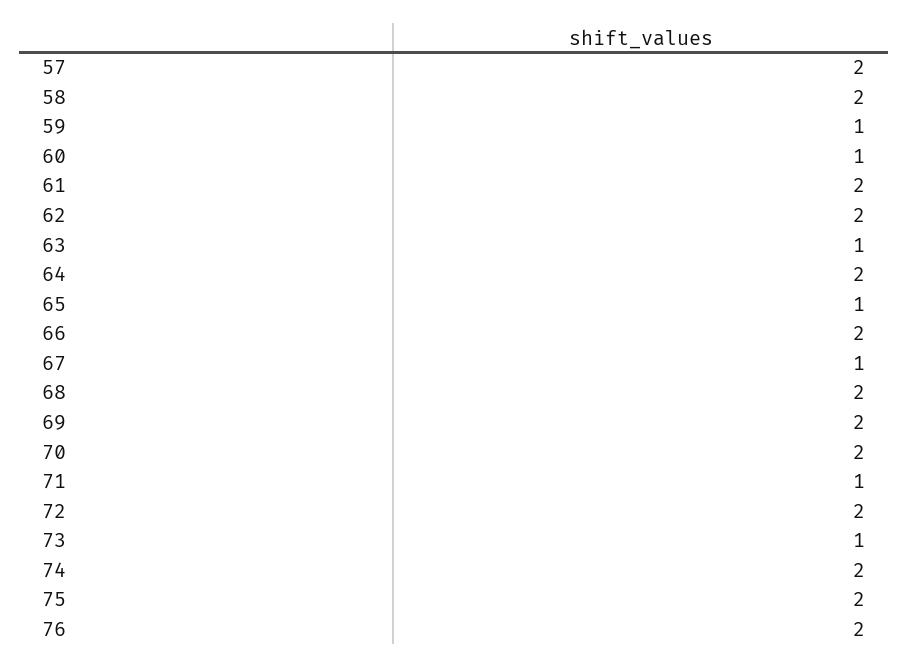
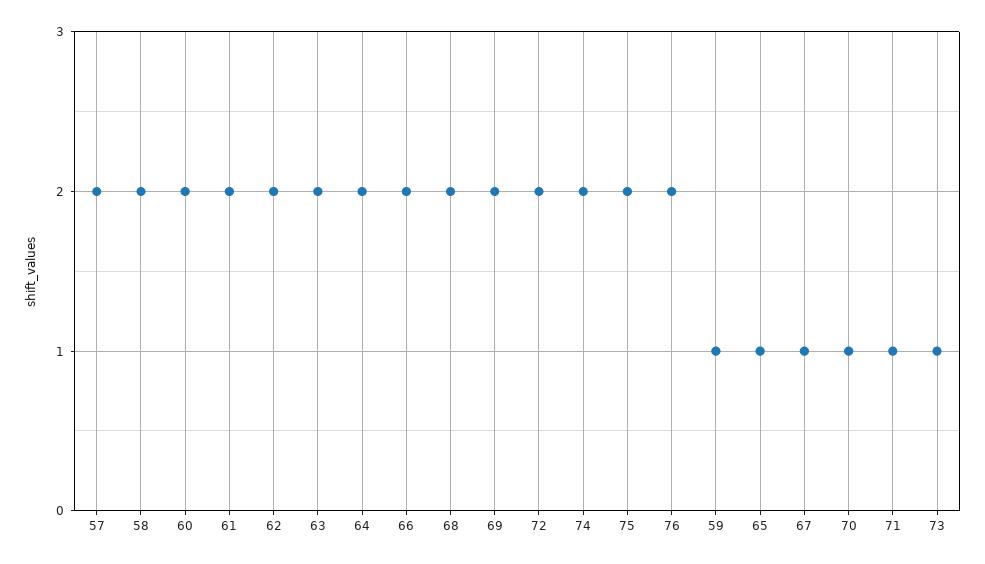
60: 1 -> 2
63: 1 -> 2
70: 2 -> 1

